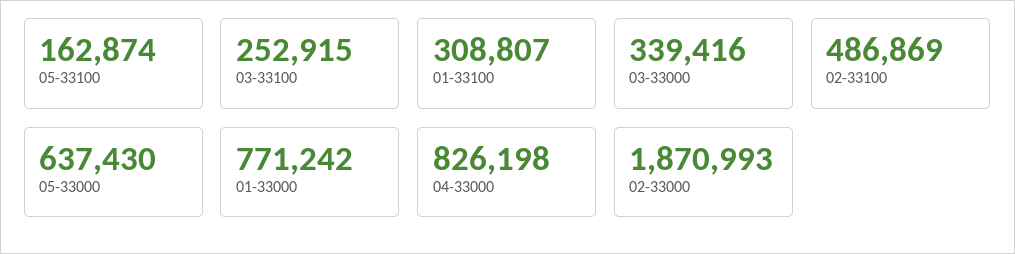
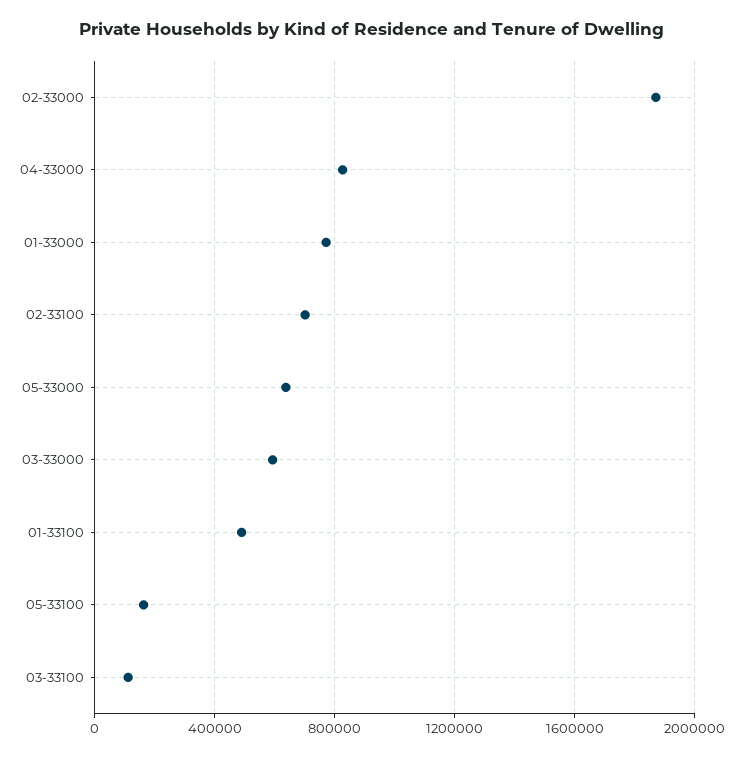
03-33100: 252915 -> 100000
01-33100: 308807 -> 500000
03-33000: 339416 -> 600000
02-33100: 486869 -> 700000

